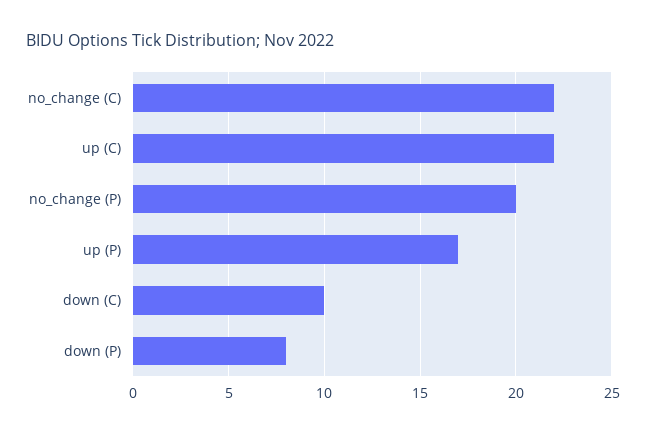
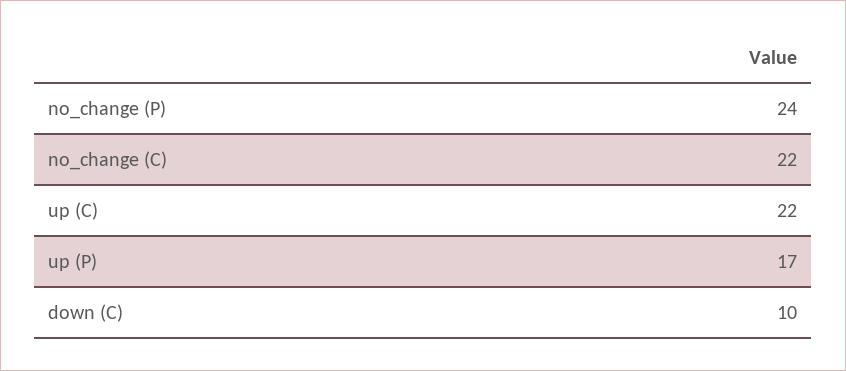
no_change (P): 20 -> 24
down (P): 8 -> none

